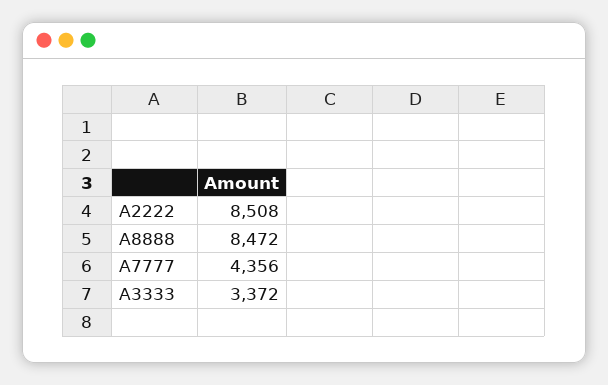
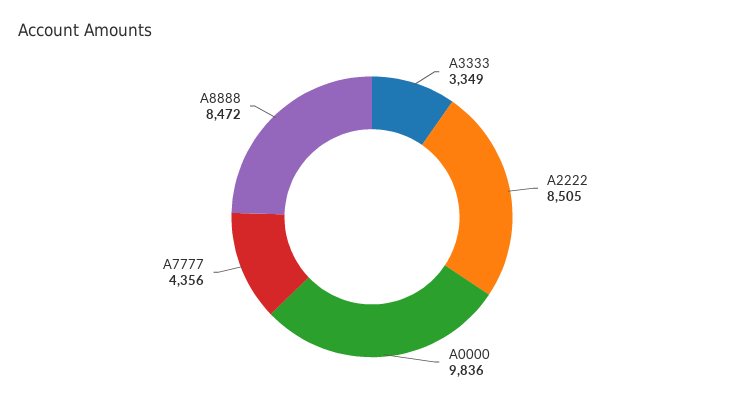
A2222: 8508 -> 8505
A3333: 3372 -> 3349
A0000: none -> 9836

